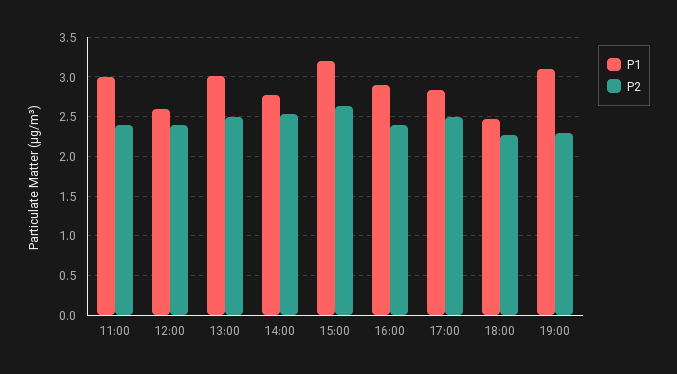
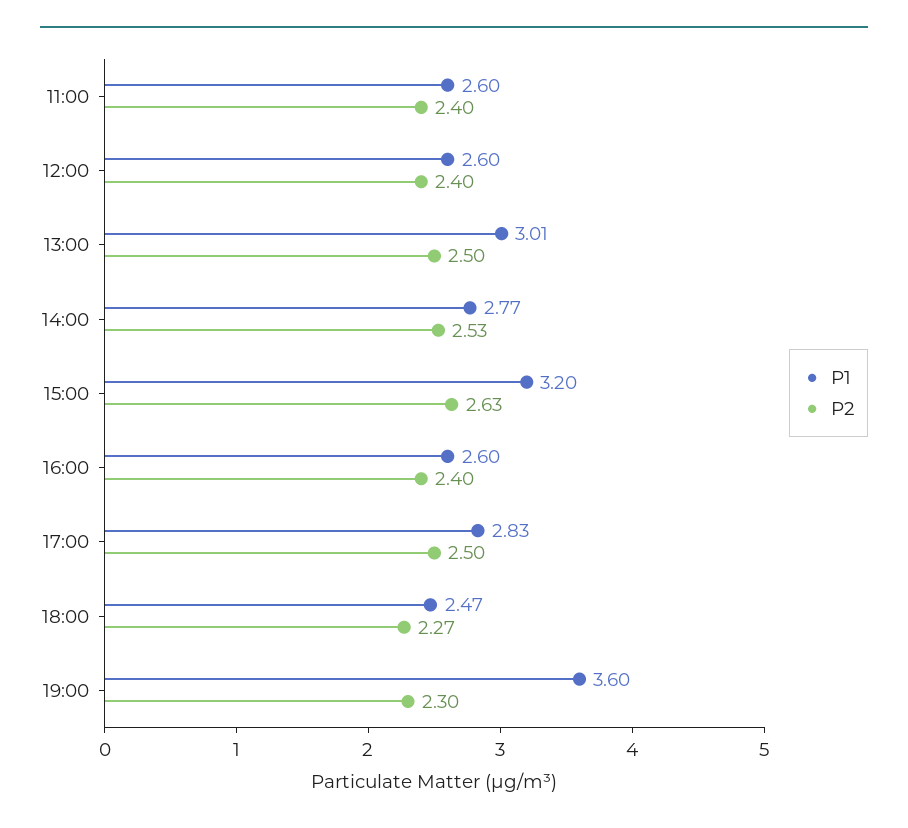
P1, 11:00: 3 -> 2.6
P1, 16:00: 2.9 -> 2.6
P1, 19:00: 3.1 -> 3.6

